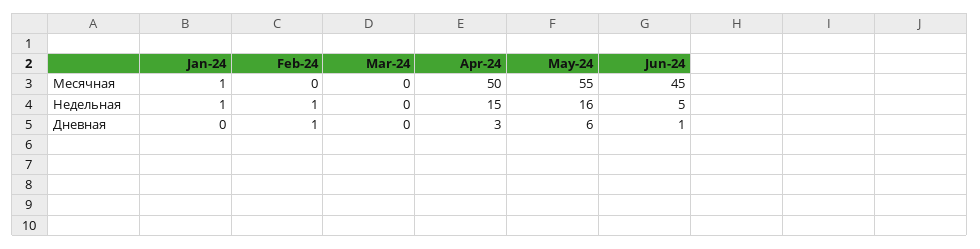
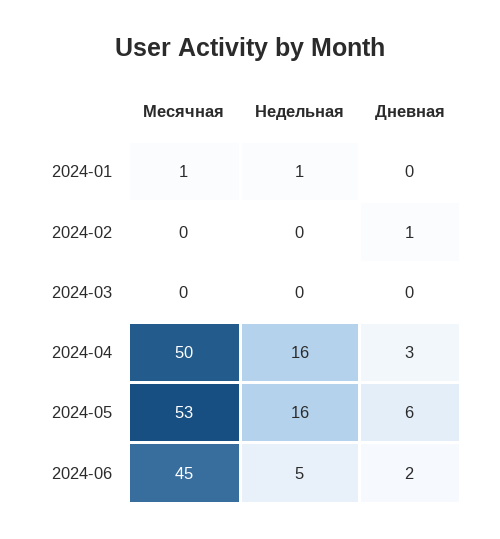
May-24, Месячная: 55 -> 53
Feb-24, Недельная: 1 -> 0
Apr-24, Недельная: 15 -> 16
Jun-24, Дневная: 1 -> 2

